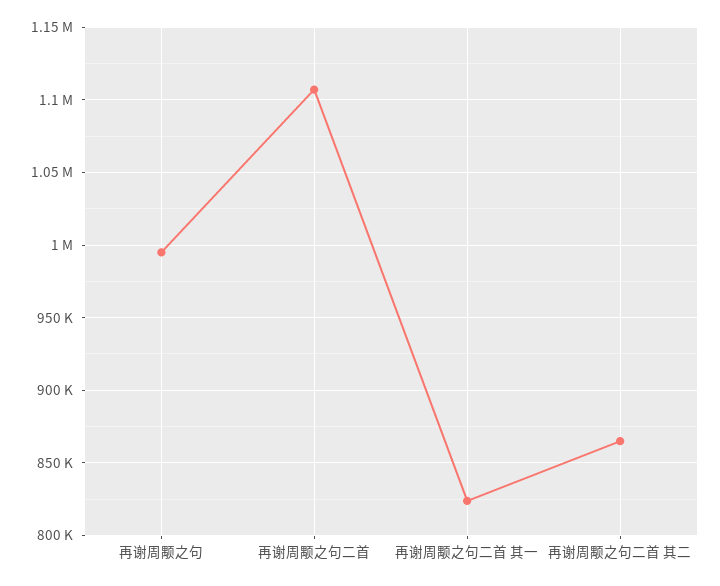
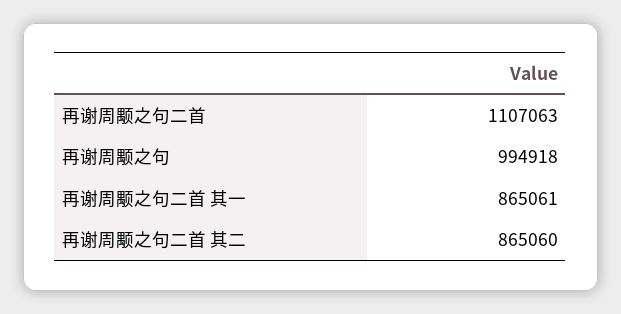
再谢周颙之句二首 其一: 825000 -> 865061

